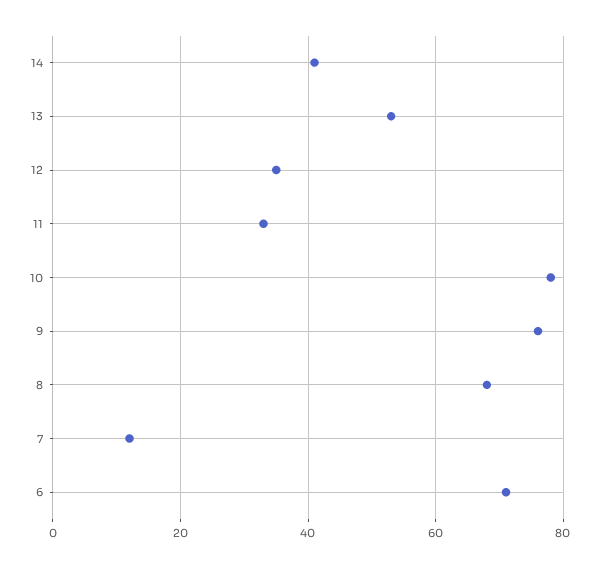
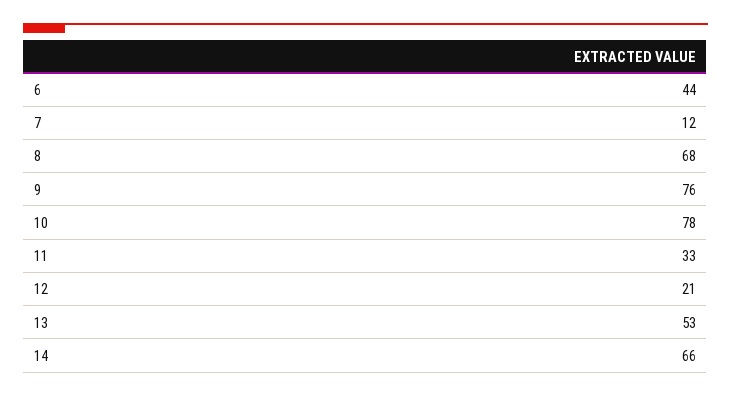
14: 40 -> 66
12: 35 -> 21
6: 70 -> 44

